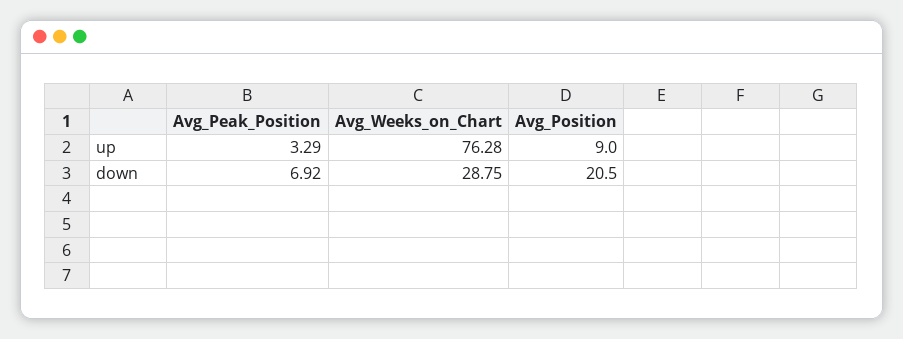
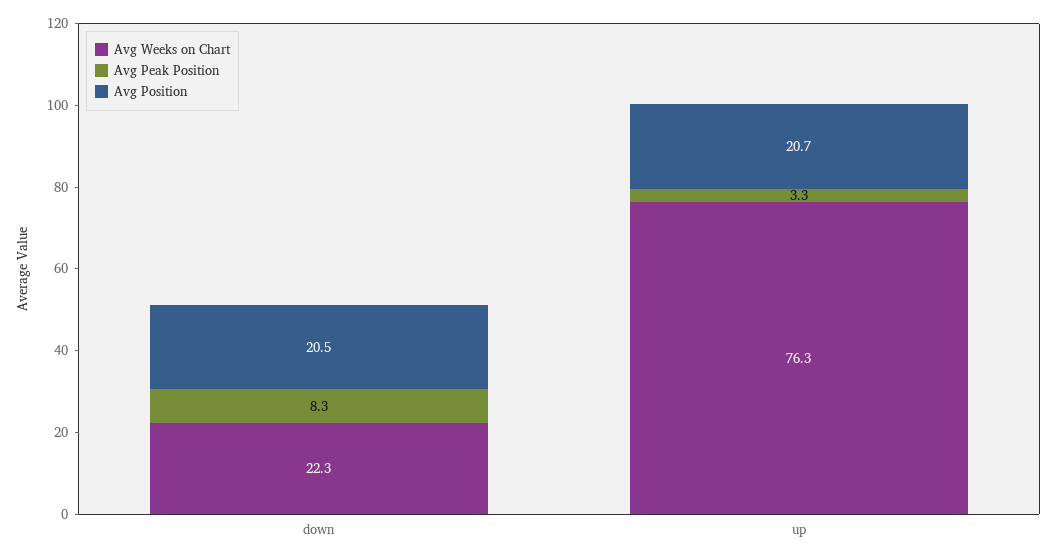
Avg_Position, up: 9 -> 20.7
Avg_Peak_Position, down: 6.92 -> 8.3
Avg_Weeks_on_Chart, down: 28.75 -> 22.3

